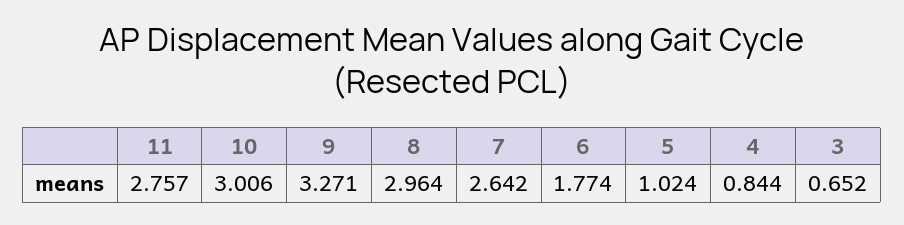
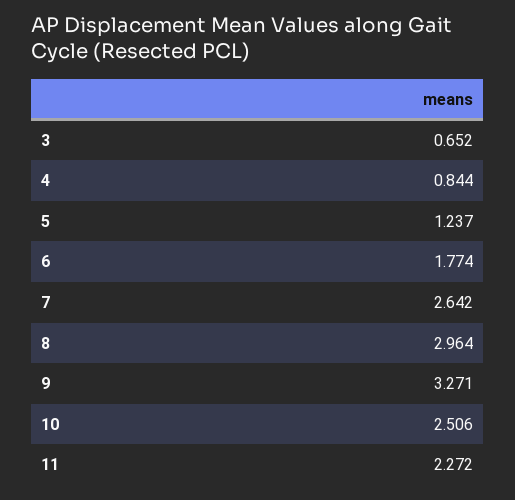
11: 2.757 -> 2.272
10: 3.006 -> 2.506
5: 1.024 -> 1.237

